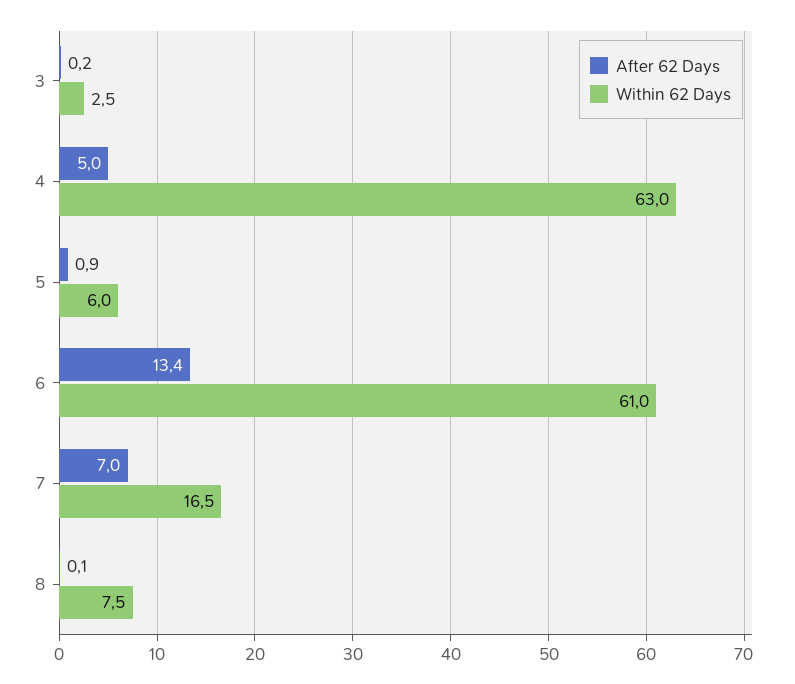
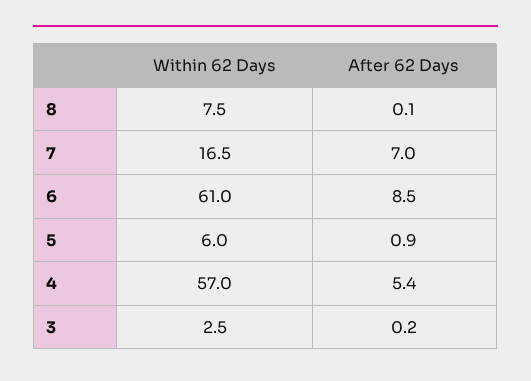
After 62 Days, 4: 5 -> 5.4
Within 62 Days, 4: 63 -> 57
After 62 Days, 6: 13.4 -> 8.5

